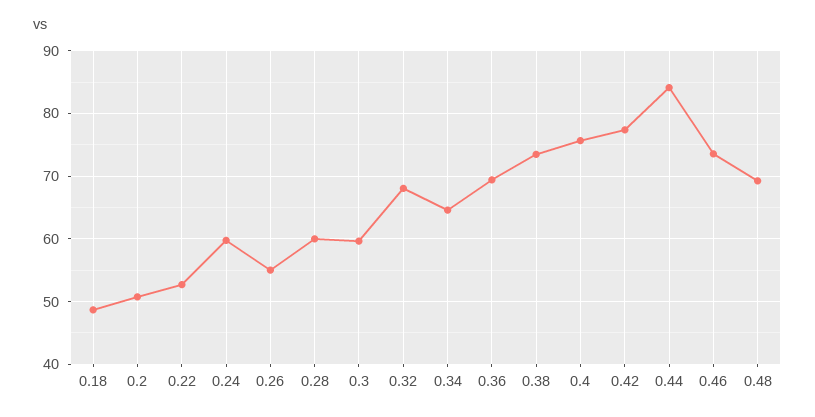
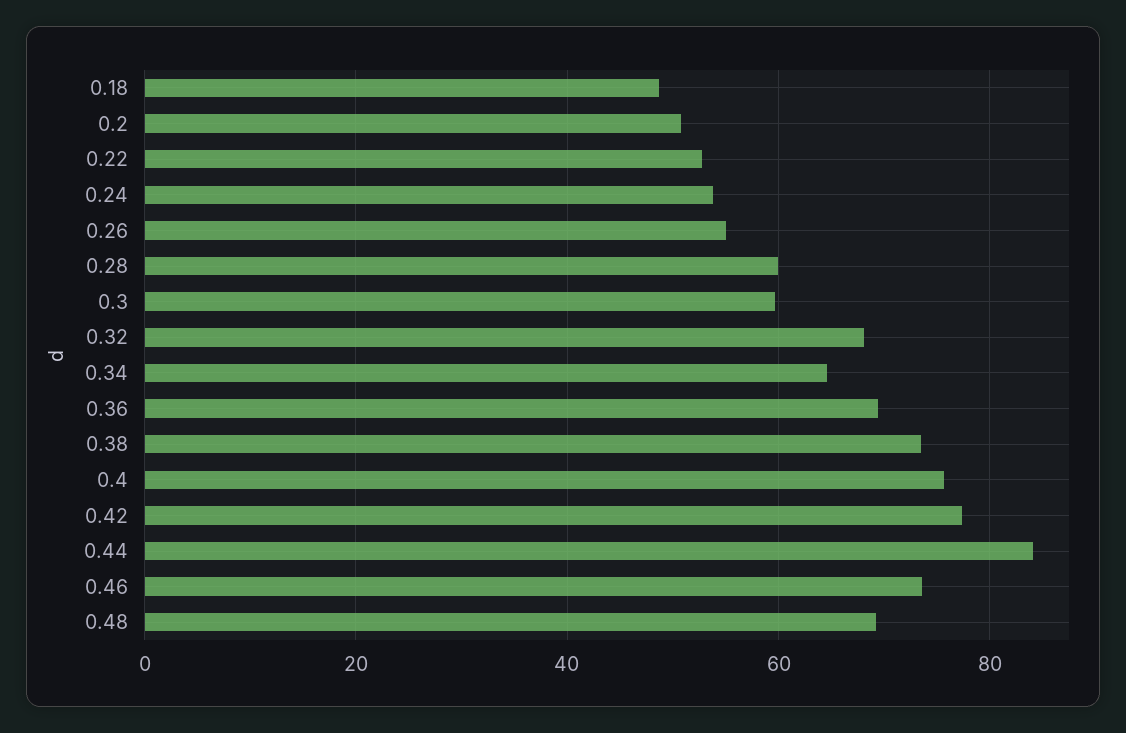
0.24: 60 -> 54

